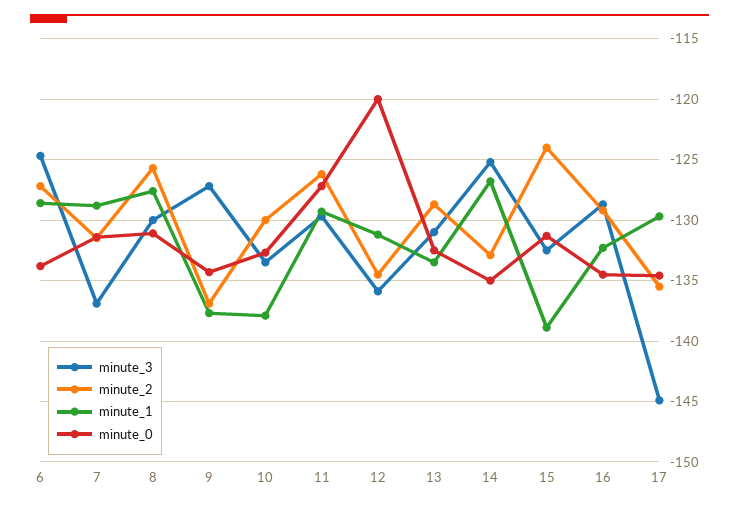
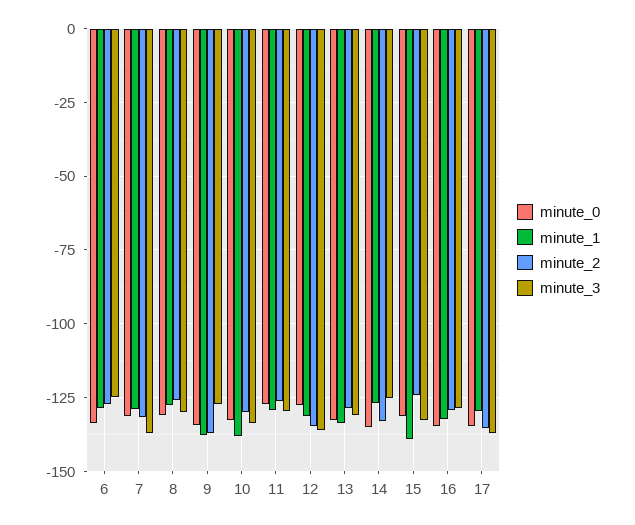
minute_0, 12: -120 -> -127.5
minute_3, 17: -145 -> -137.5

